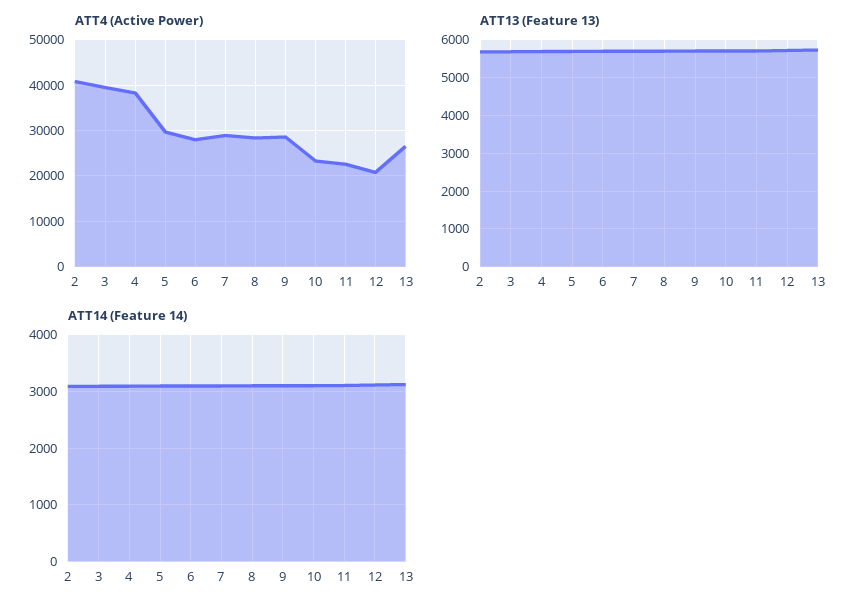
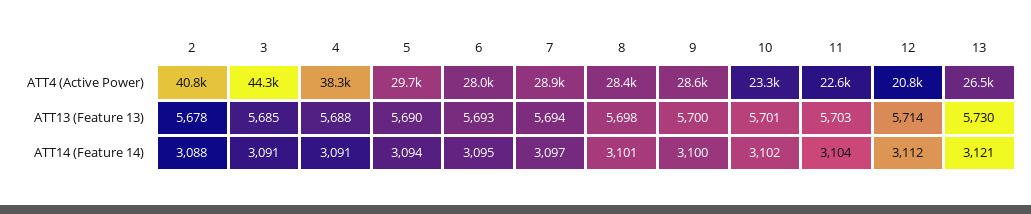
ATT4 (Active Power), 3: 40000 -> 44300

